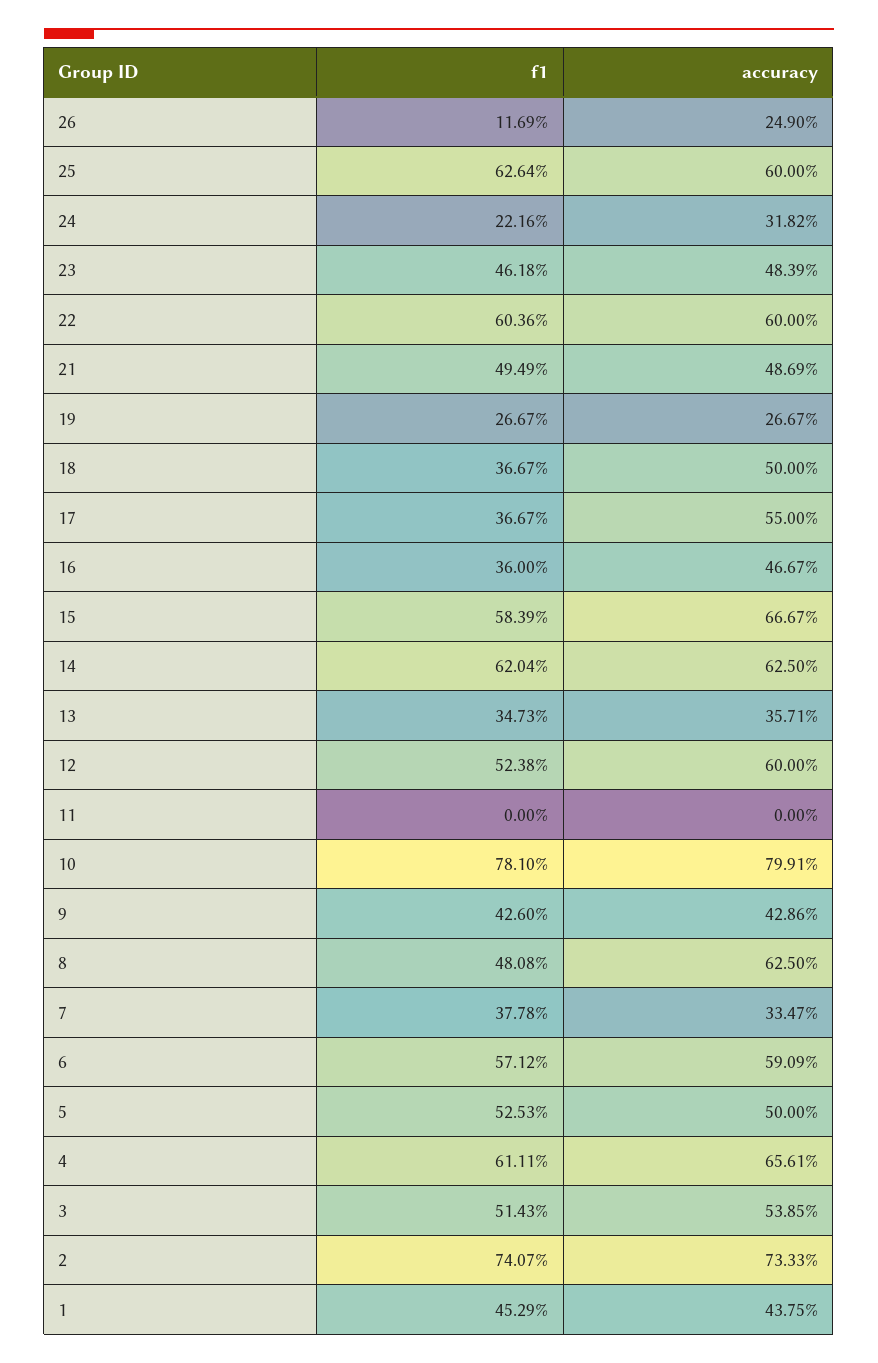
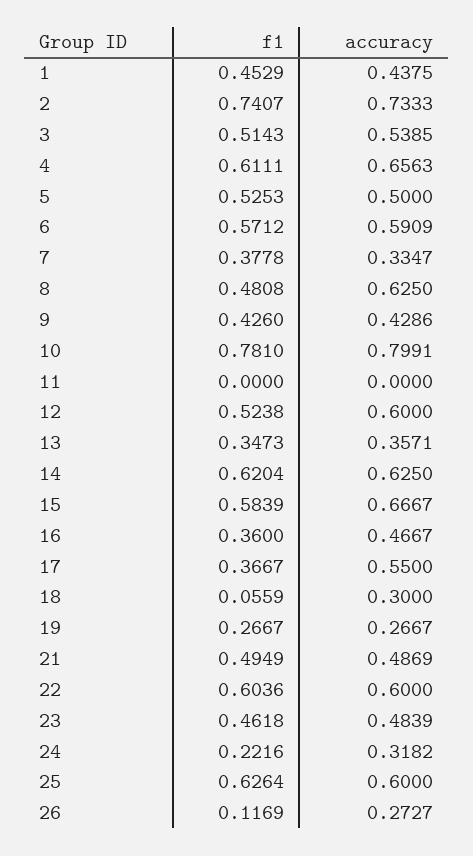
accuracy, 26: 0.249 -> 0.2727
f1, 18: 0.3667 -> 0.0559
accuracy, 18: 0.5 -> 0.3
accuracy, 4: 0.6561 -> 0.6563

